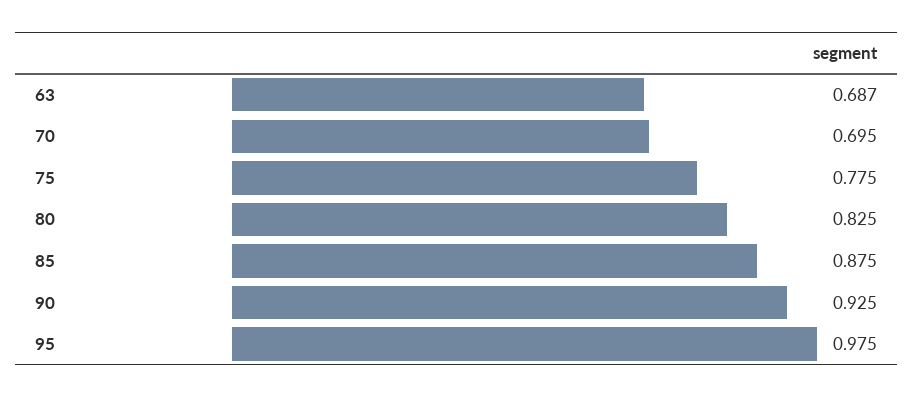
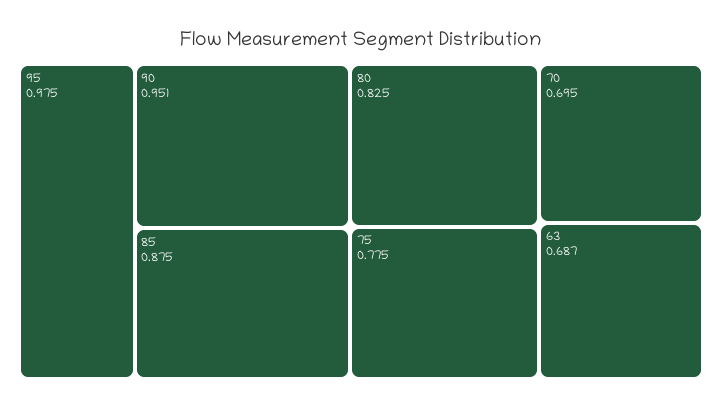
90: 0.925 -> 0.951

